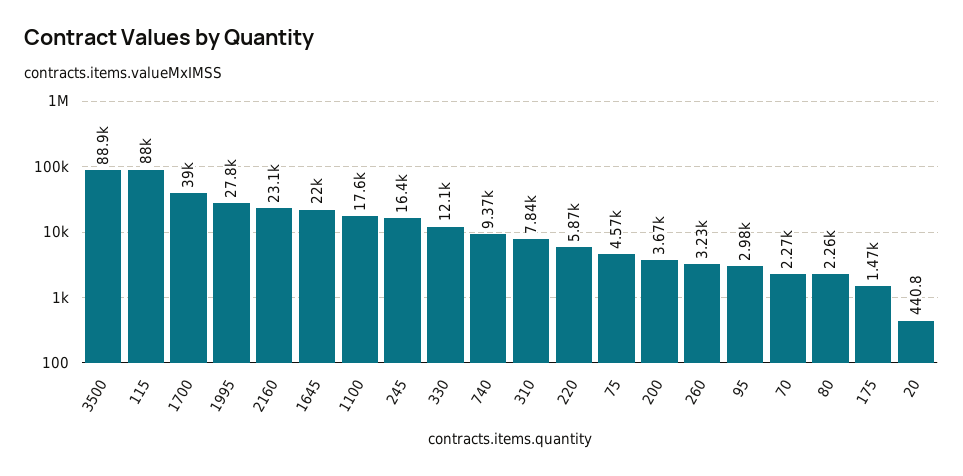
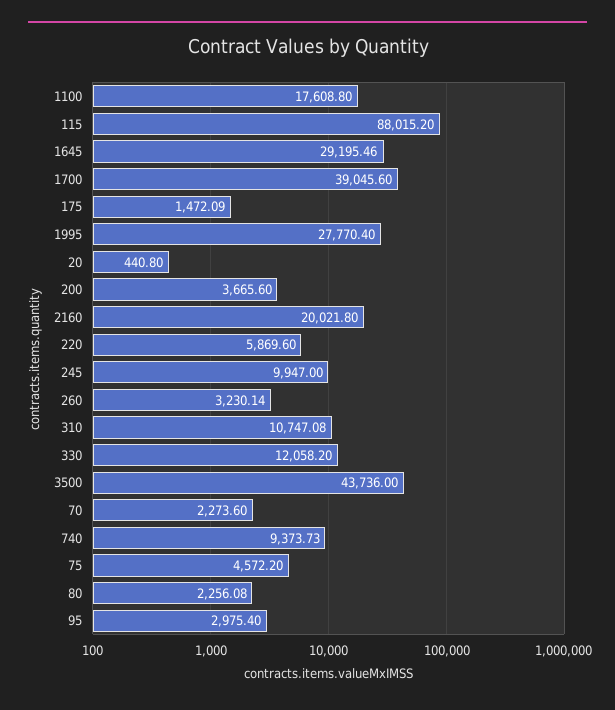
3500: 88900 -> 43736
2160: 23100 -> 20021.8
1645: 22000 -> 29195.46
245: 16400 -> 9947
310: 7840 -> 10747.08

